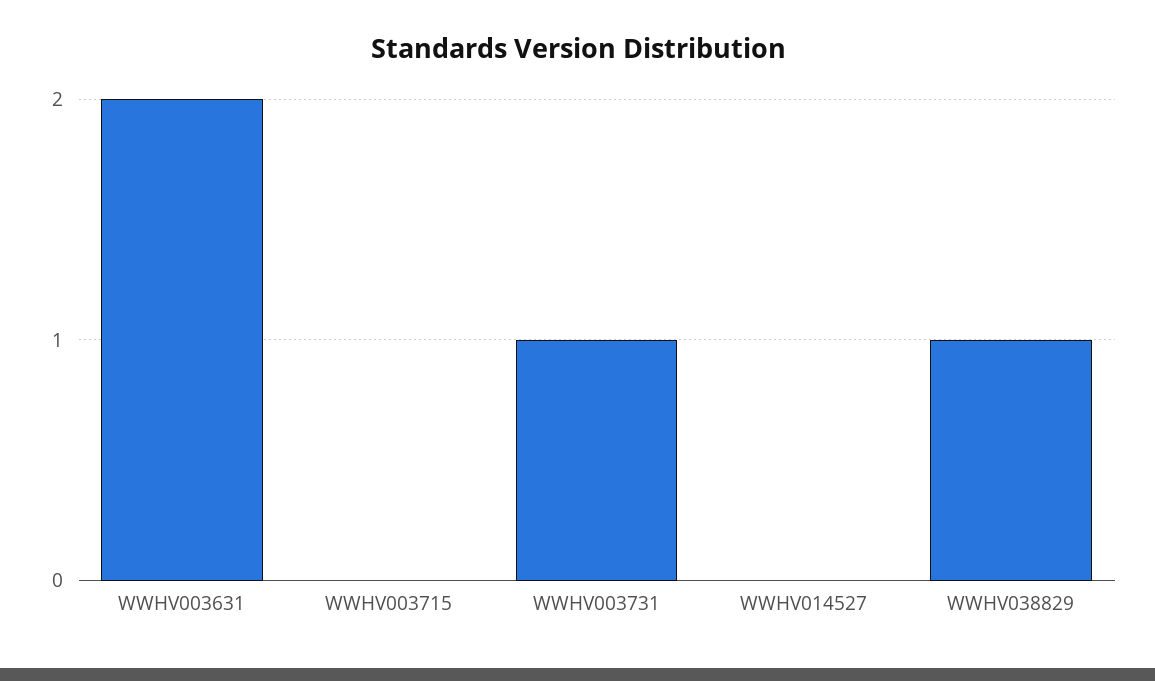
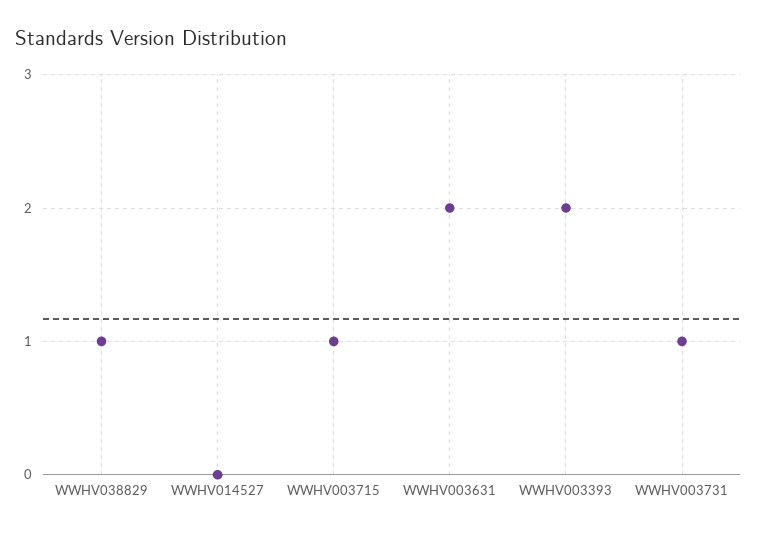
WWHV003715: 0 -> 1
WWHV003393: none -> 2

